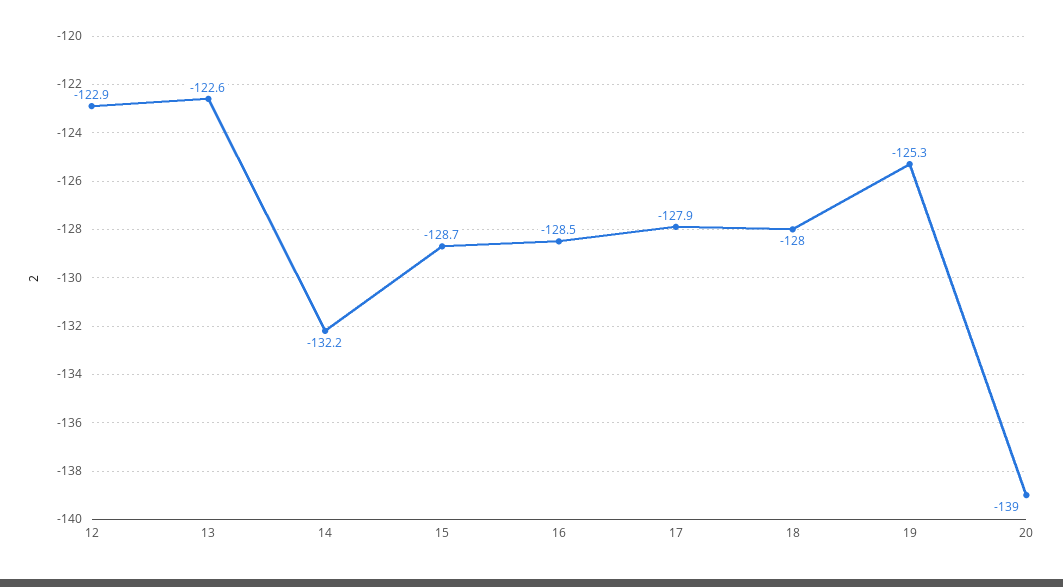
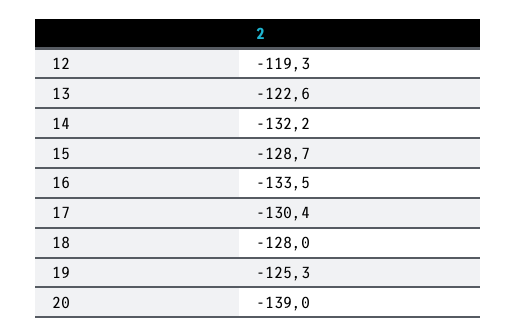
12: -122.9 -> -119.3
16: -128.5 -> -133.5
17: -127.9 -> -130.4

